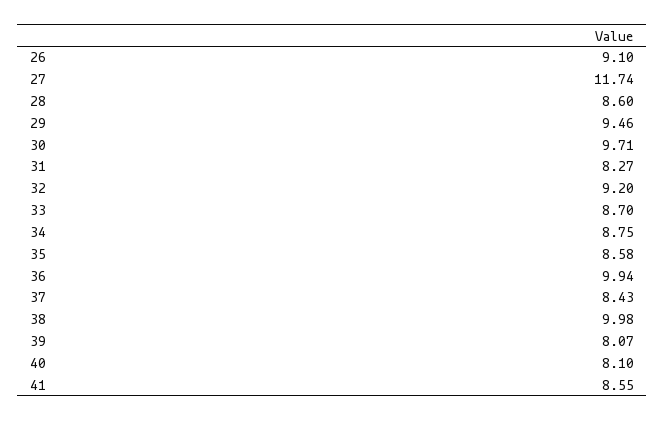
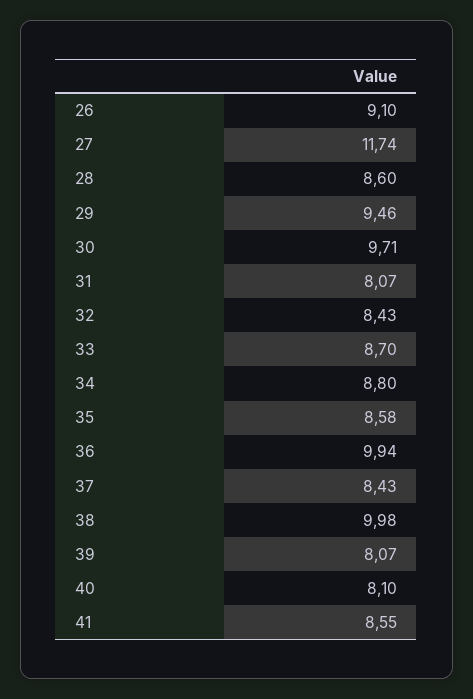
31: 8.27 -> 8.07
32: 9.2 -> 8.43
34: 8.75 -> 8.8

